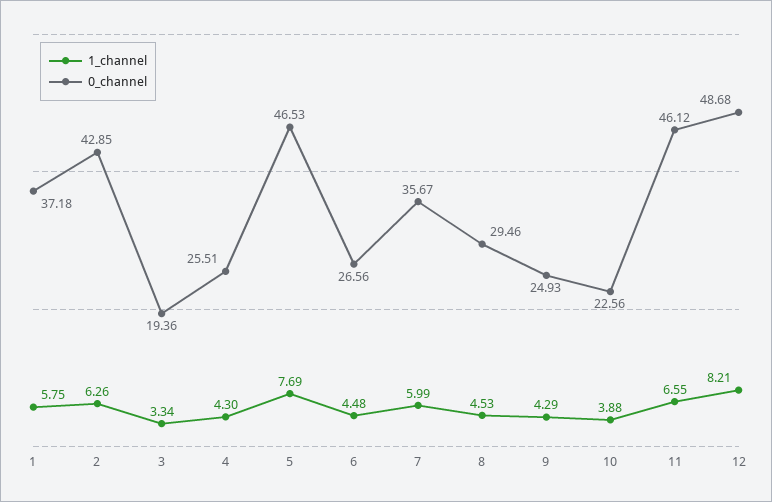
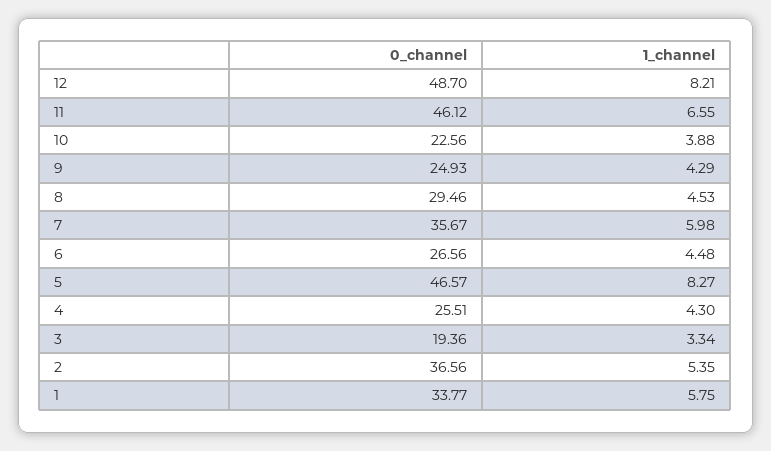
0_channel, 1: 37.18 -> 33.77
1_channel, 2: 6.26 -> 5.35
0_channel, 2: 42.85 -> 36.56
1_channel, 5: 7.69 -> 8.27
0_channel, 5: 46.53 -> 46.57
1_channel, 7: 5.99 -> 5.98
0_channel, 12: 48.68 -> 48.7

